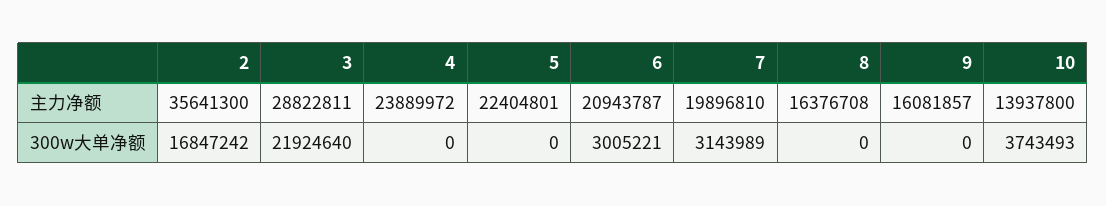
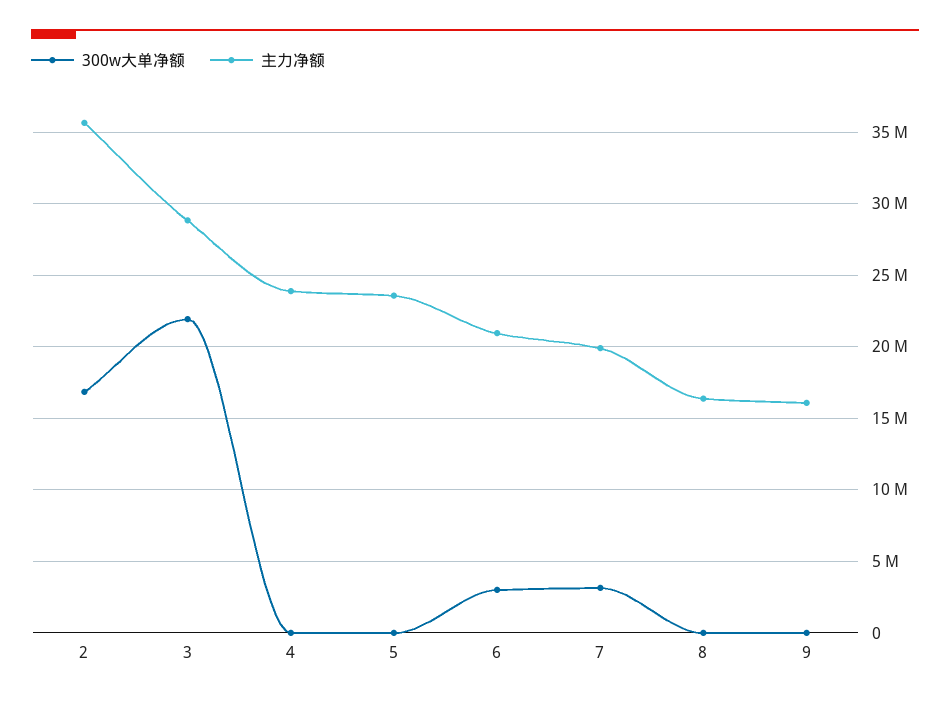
主力净额, 5: 22404801 -> 23500000
主力净额, 10: 13937800 -> none
300w大单净额, 10: 3743493 -> none

